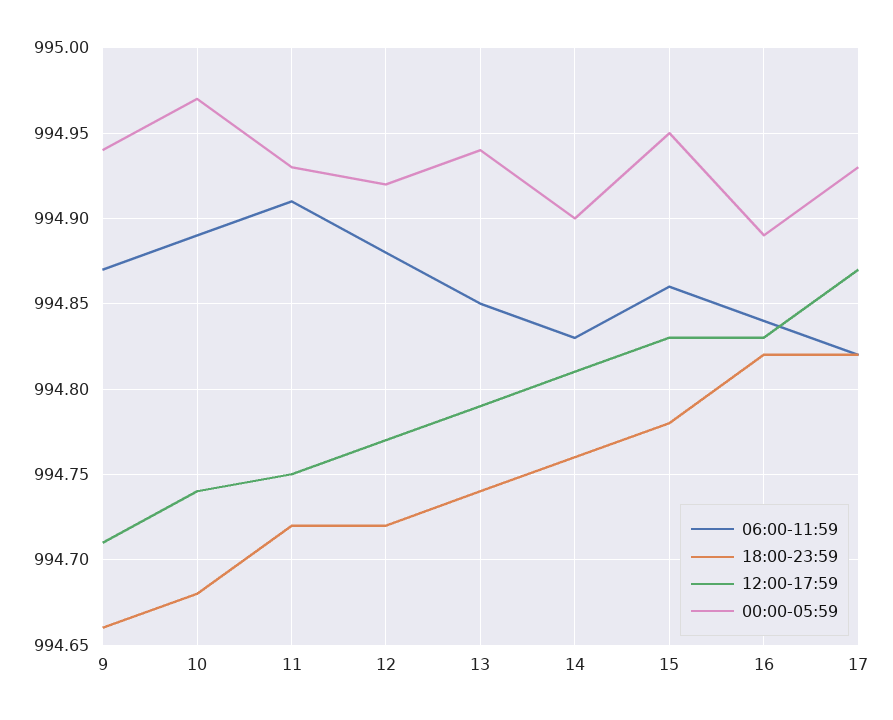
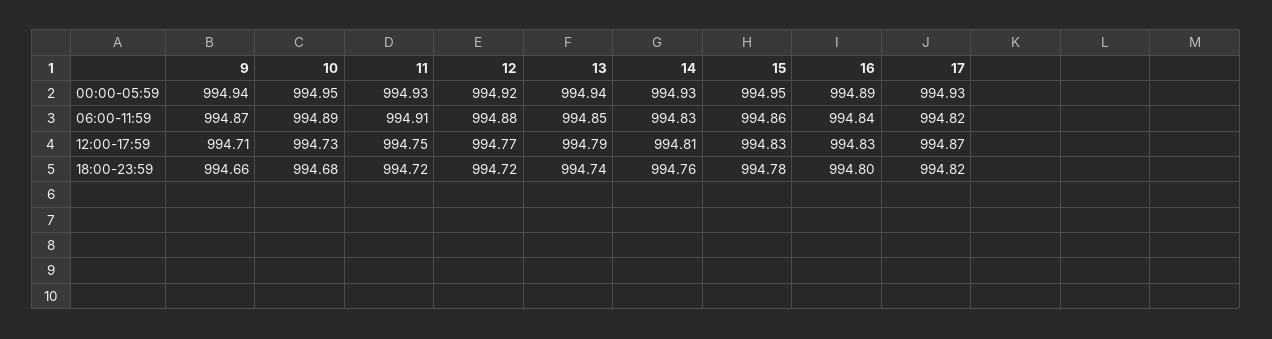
12:00-17:59, 10: 994.74 -> 994.73
00:00-05:59, 10: 994.97 -> 994.95
00:00-05:59, 14: 994.9 -> 994.93
18:00-23:59, 16: 994.82 -> 994.8

